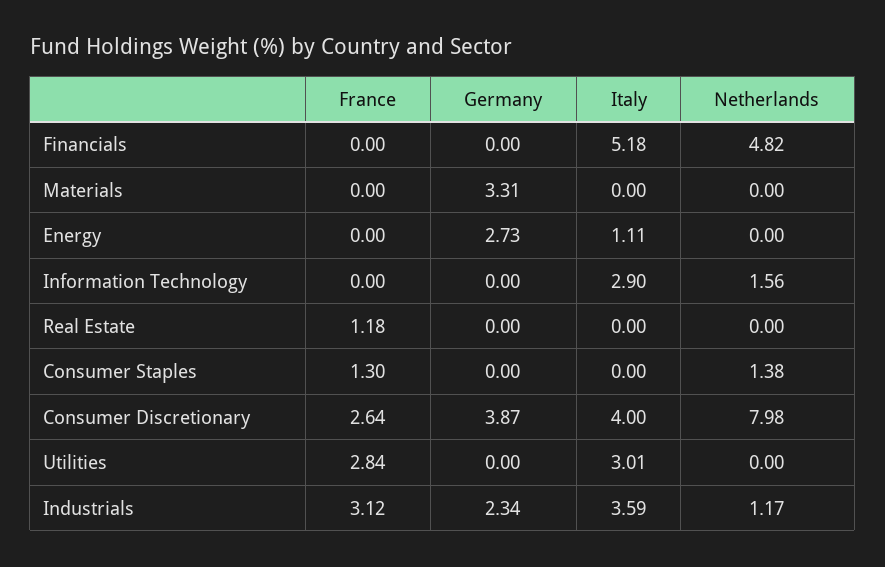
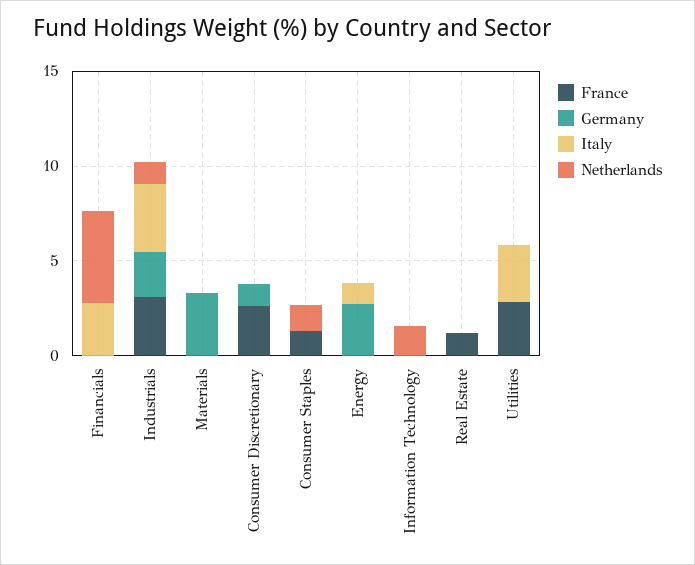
Italy, Financials: 5.18 -> 3
Italy, Information Technology: 2.9 -> 0
Germany, Consumer Discretionary: 3.87 -> 1
Italy, Consumer Discretionary: 4 -> 0
Netherlands, Consumer Discretionary: 7.98 -> 0

